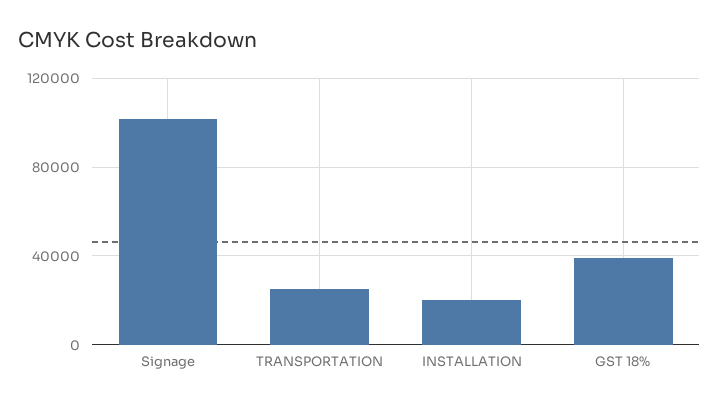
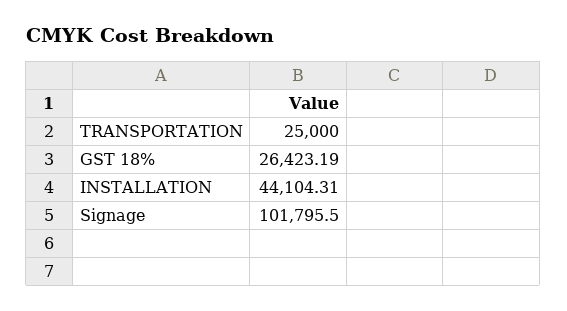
INSTALLATION: 20000 -> 44104.31
GST 18%: 40000 -> 26423.19

